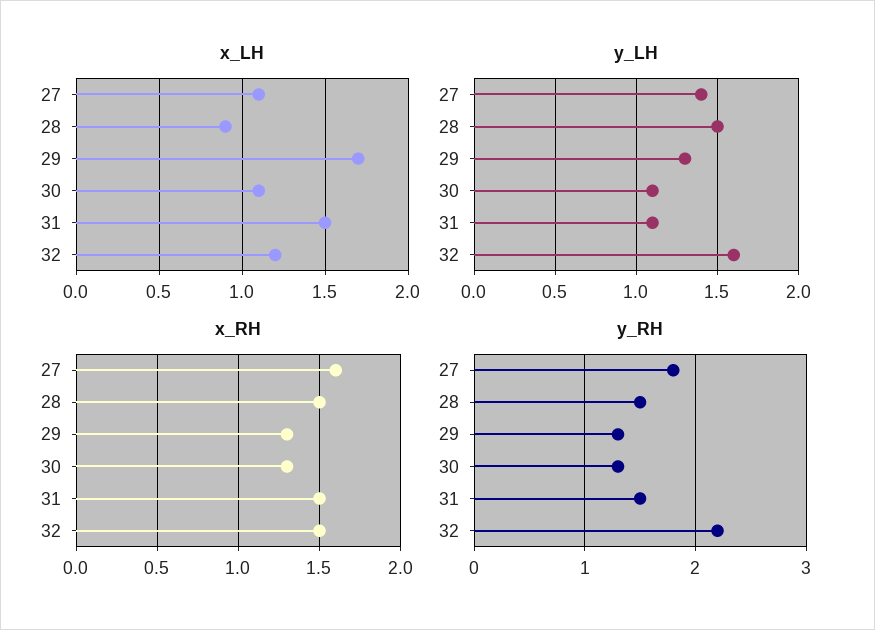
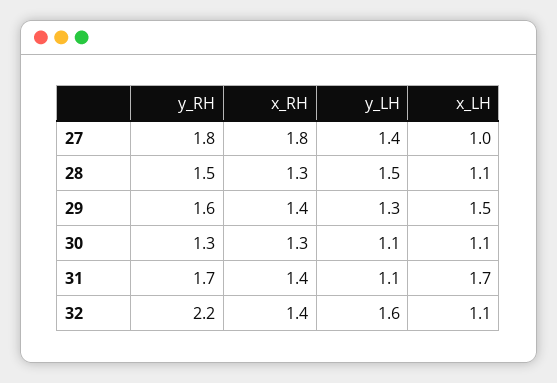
x_LH, 27: 1.1 -> 1
x_LH, 28: 0.9 -> 1.1
x_LH, 29: 1.7 -> 1.5
x_LH, 31: 1.5 -> 1.7
x_LH, 32: 1.2 -> 1.1
x_RH, 27: 1.6 -> 1.8
x_RH, 28: 1.5 -> 1.3
x_RH, 29: 1.3 -> 1.4
x_RH, 31: 1.5 -> 1.4
x_RH, 32: 1.5 -> 1.4
y_RH, 29: 1.3 -> 1.6
y_RH, 31: 1.5 -> 1.7

